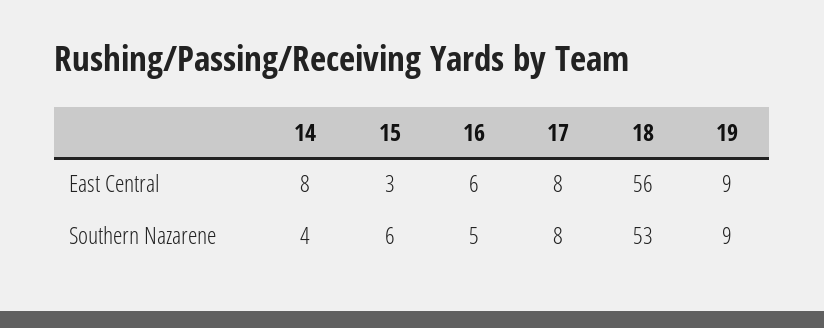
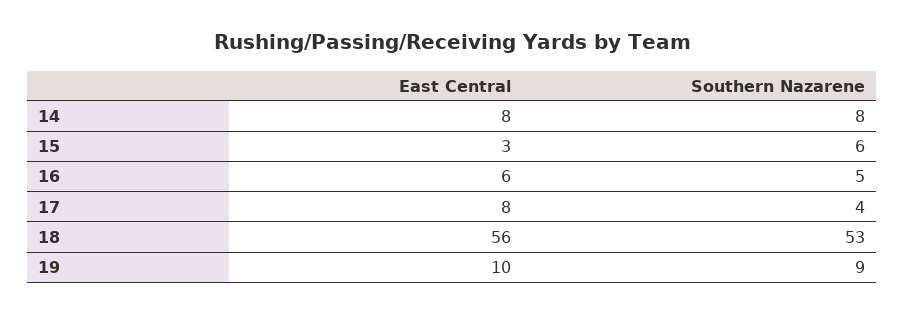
19, East Central: 9 -> 10
14, Southern Nazarene: 4 -> 8
17, Southern Nazarene: 8 -> 4

